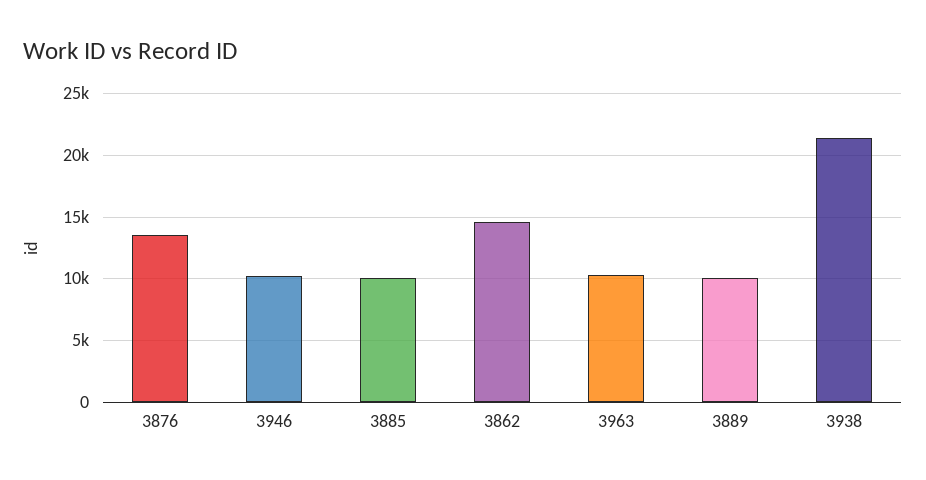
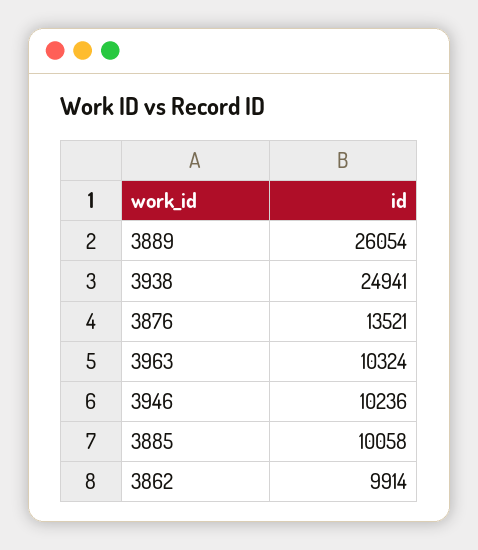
3862: 14500 -> 9914
3889: 10000 -> 26054
3938: 21500 -> 24941

